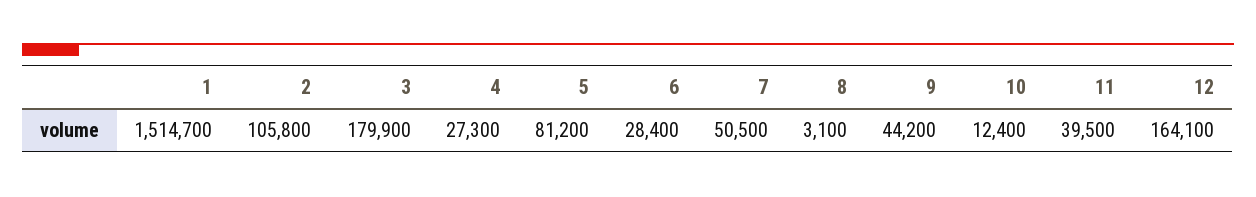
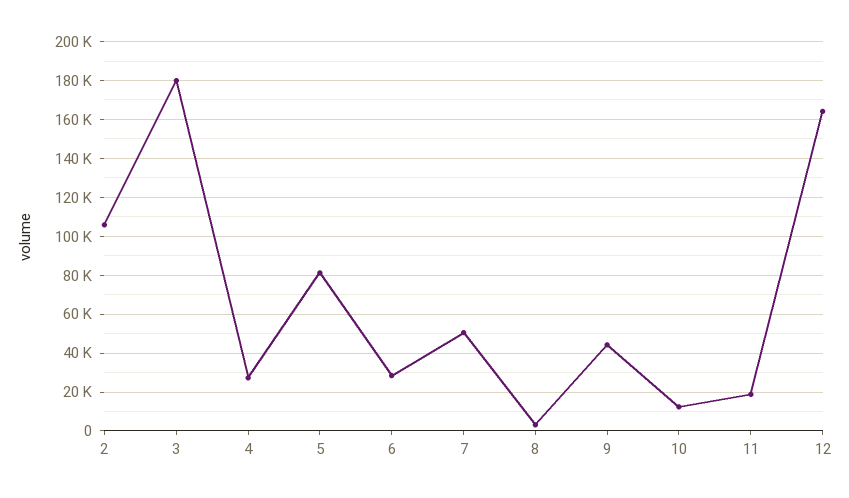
1: 1514700 -> none
11: 39500 -> 20000

